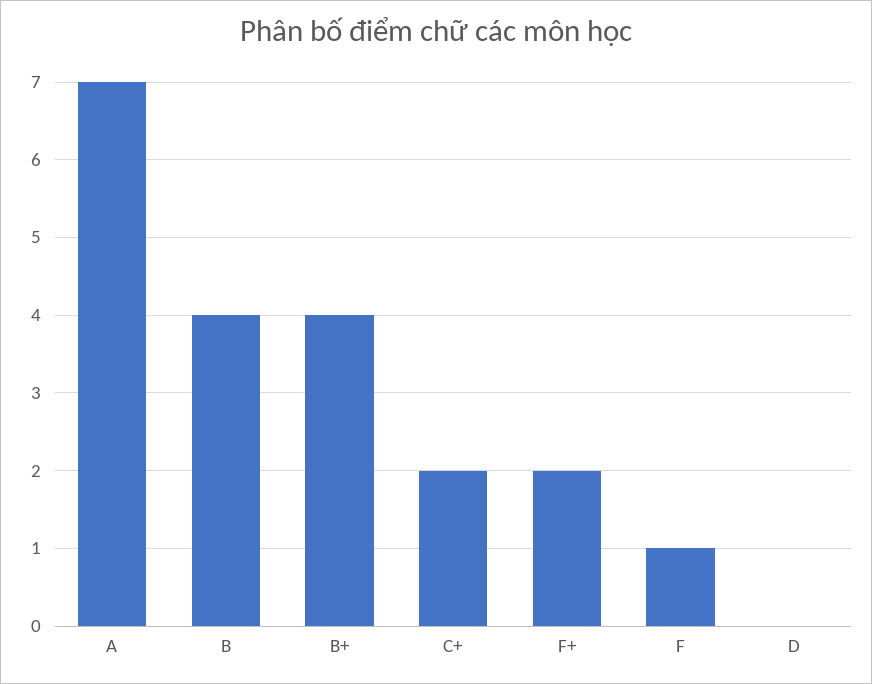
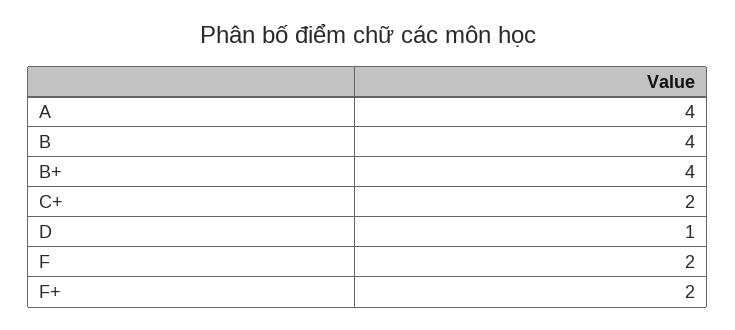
A: 7 -> 4
F: 1 -> 2
D: 0 -> 1

